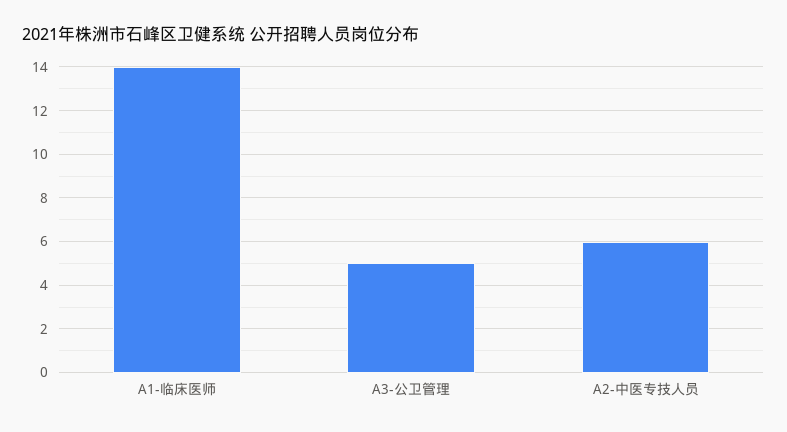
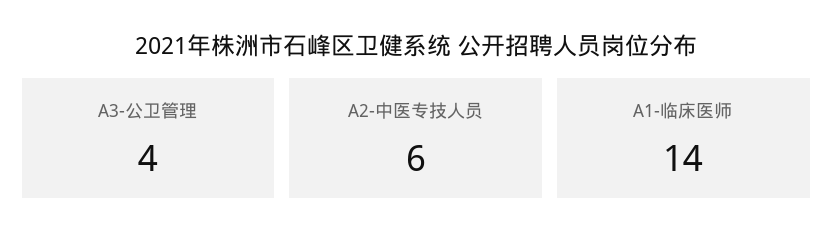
A3-公卫管理: 5 -> 4

